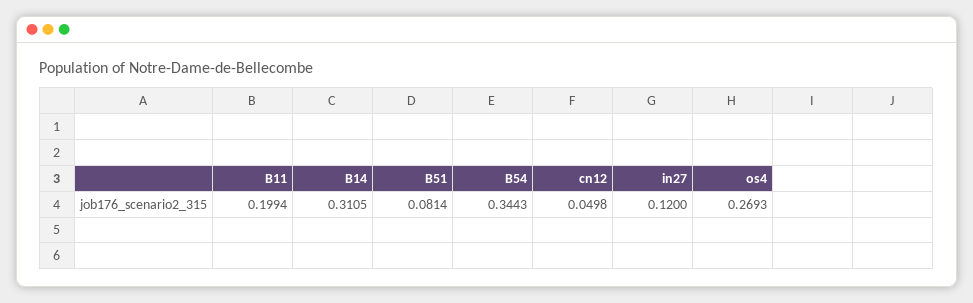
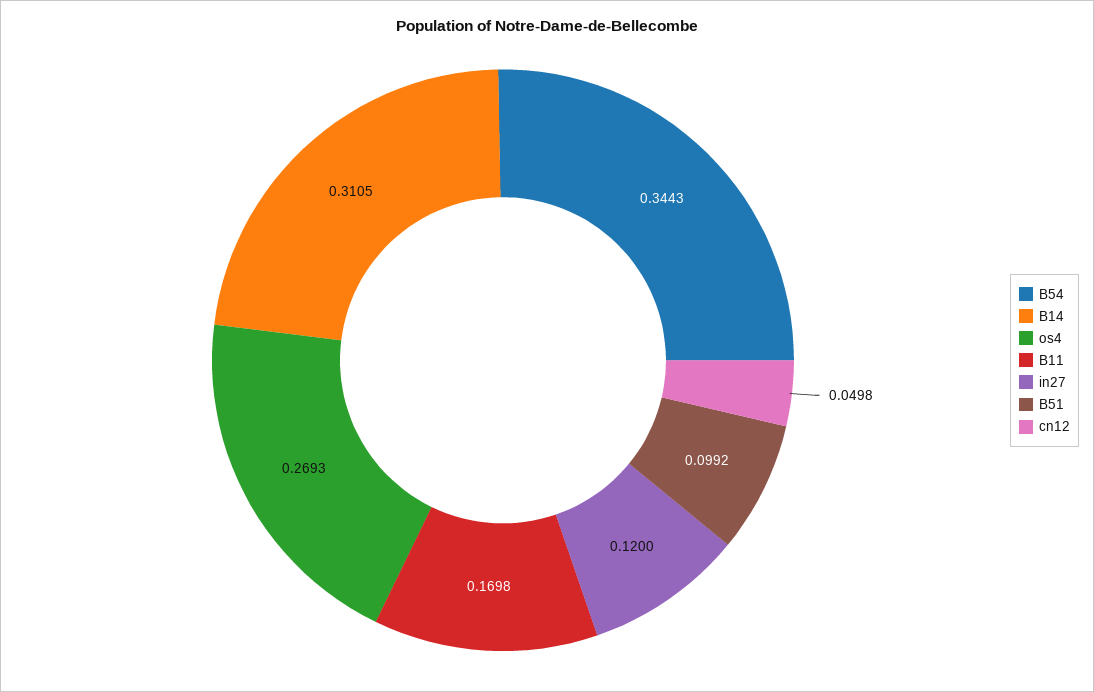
B11: 0.1994 -> 0.1698
B51: 0.0814 -> 0.0992

